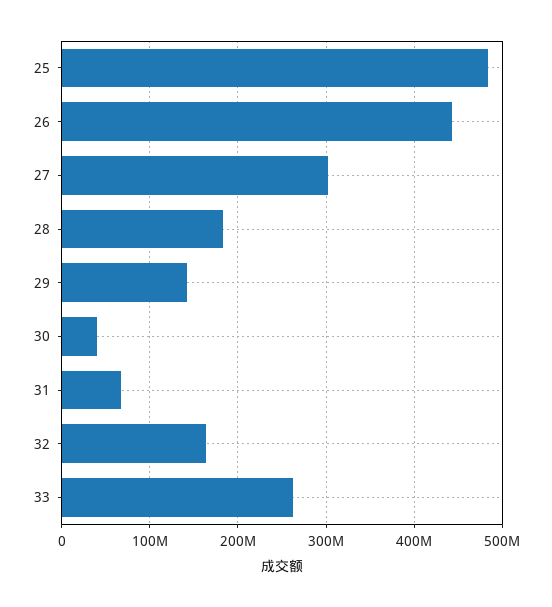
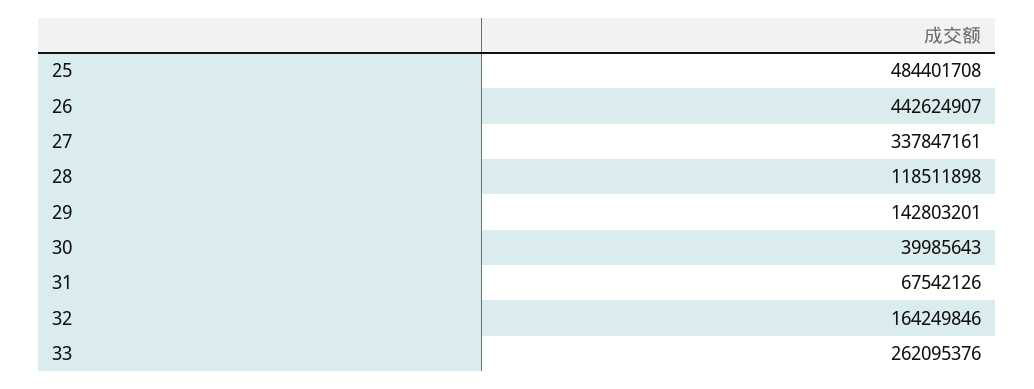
27: 300000000 -> 337847161
28: 180000000 -> 118511898

